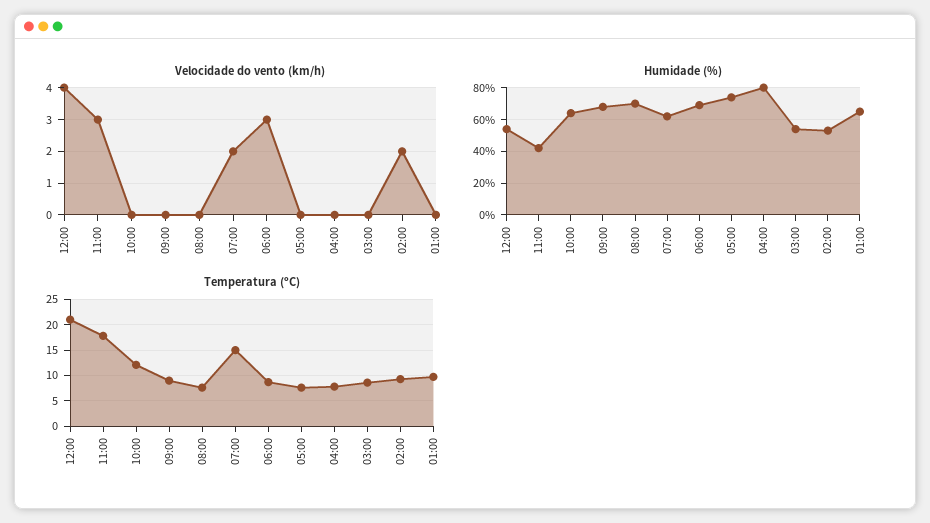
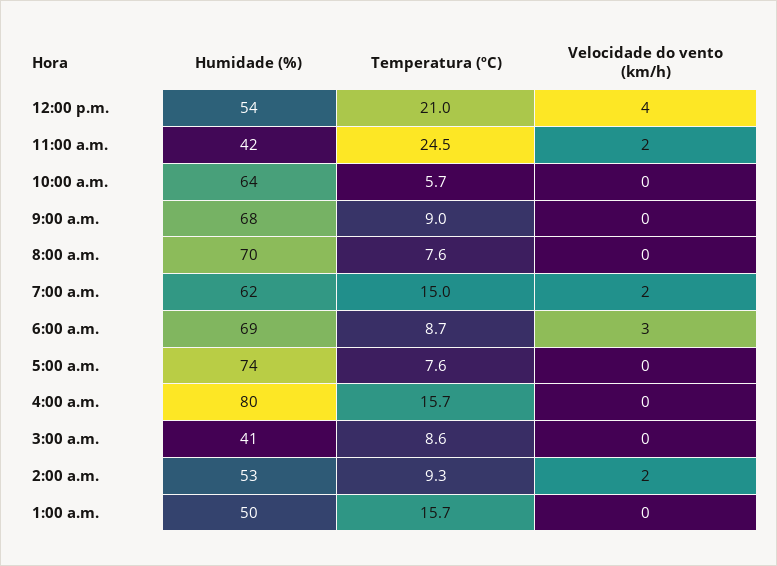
Velocidade do vento (km/h), 11:00: 3 -> 2
Humidade (%), 03:00: 55 -> 41
Humidade (%), 01:00: 65 -> 50
Temperatura (ºC), 11:00: 17.5 -> 24.5
Temperatura (ºC), 10:00: 12.5 -> 5.7
Temperatura (ºC), 04:00: 7.5 -> 15.7
Temperatura (ºC), 01:00: 10 -> 15.7

